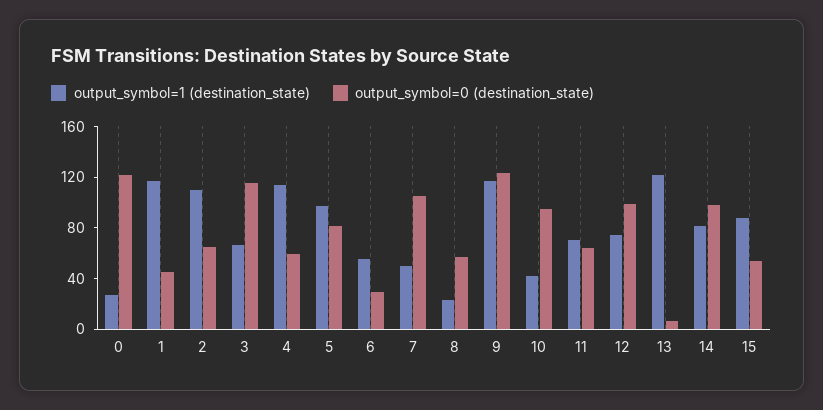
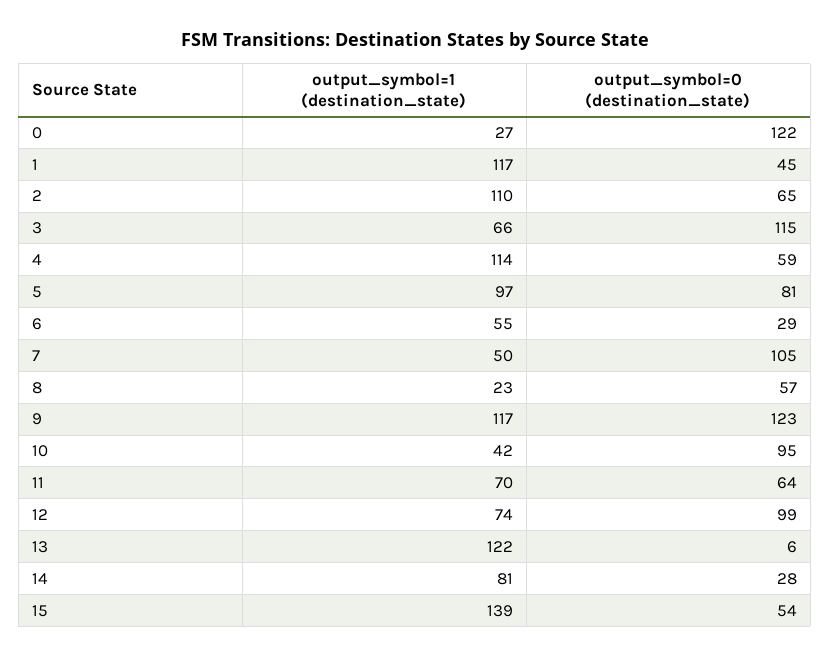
output_symbol=0 (destination_state), 14: 100 -> 28
output_symbol=1 (destination_state), 15: 90 -> 139

